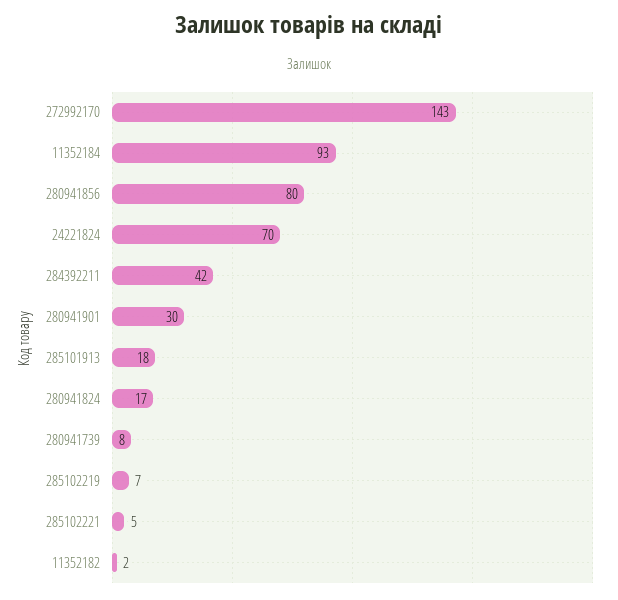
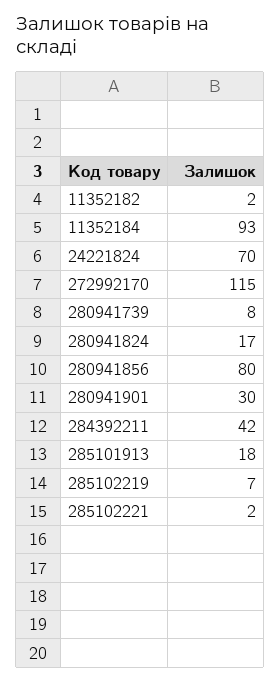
272992170: 143 -> 115
285102221: 5 -> 2

